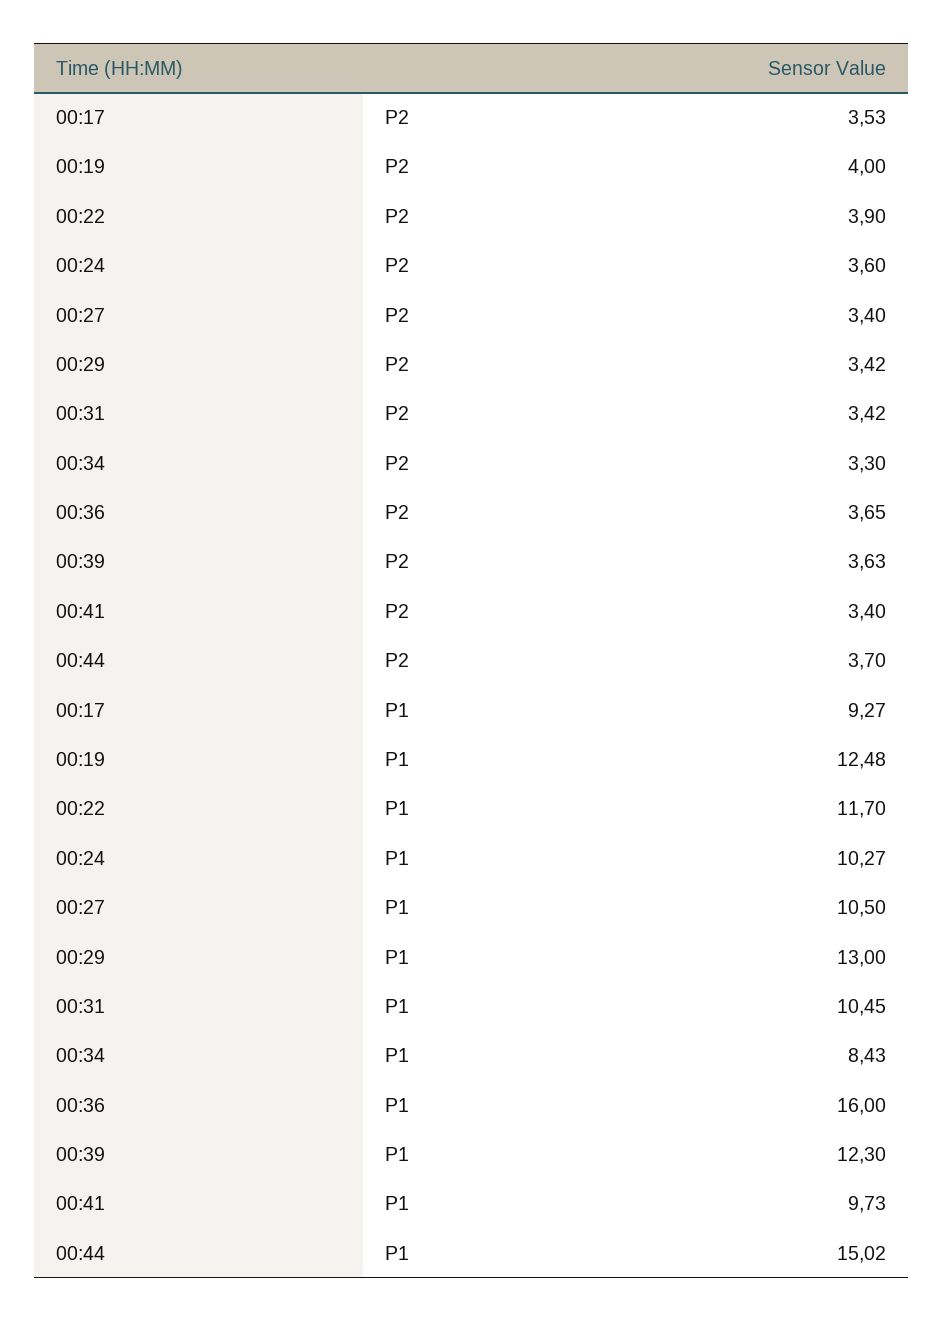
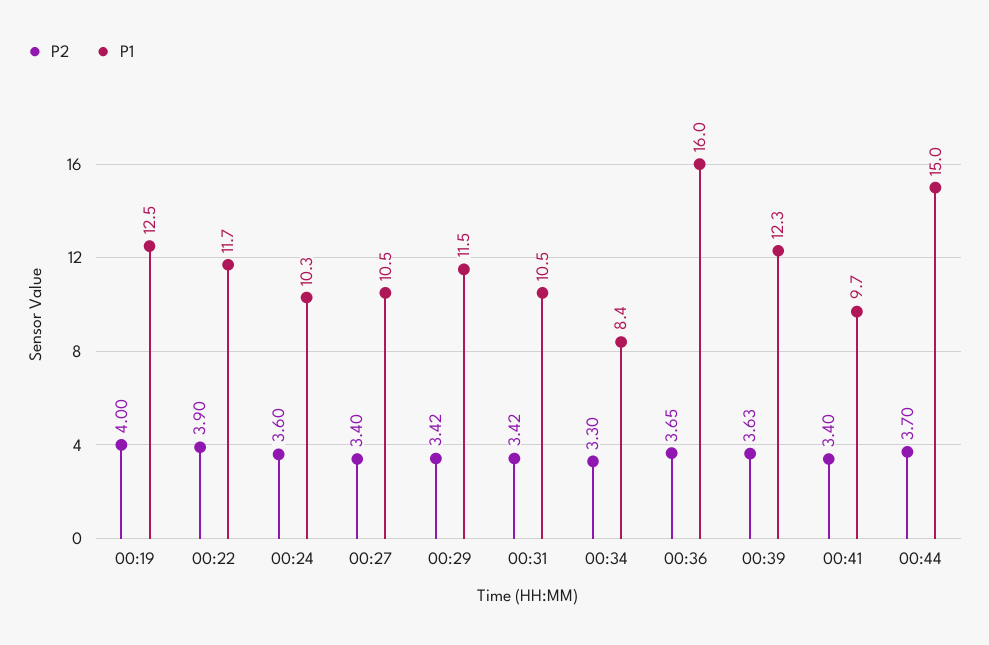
P2, 00:17: 3.53 -> none
P1, 00:17: 9.27 -> none
P1, 00:29: 13 -> 11.5

